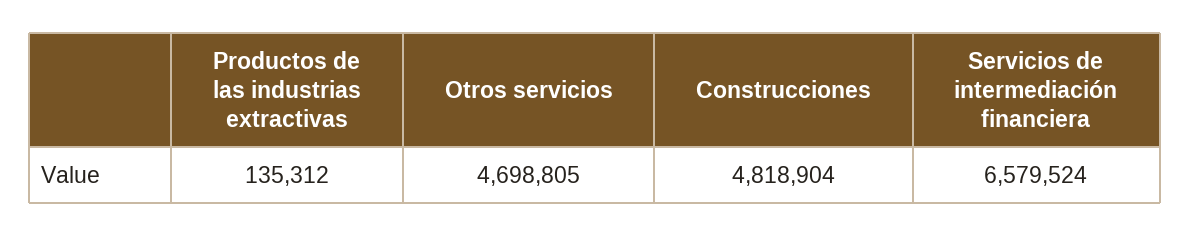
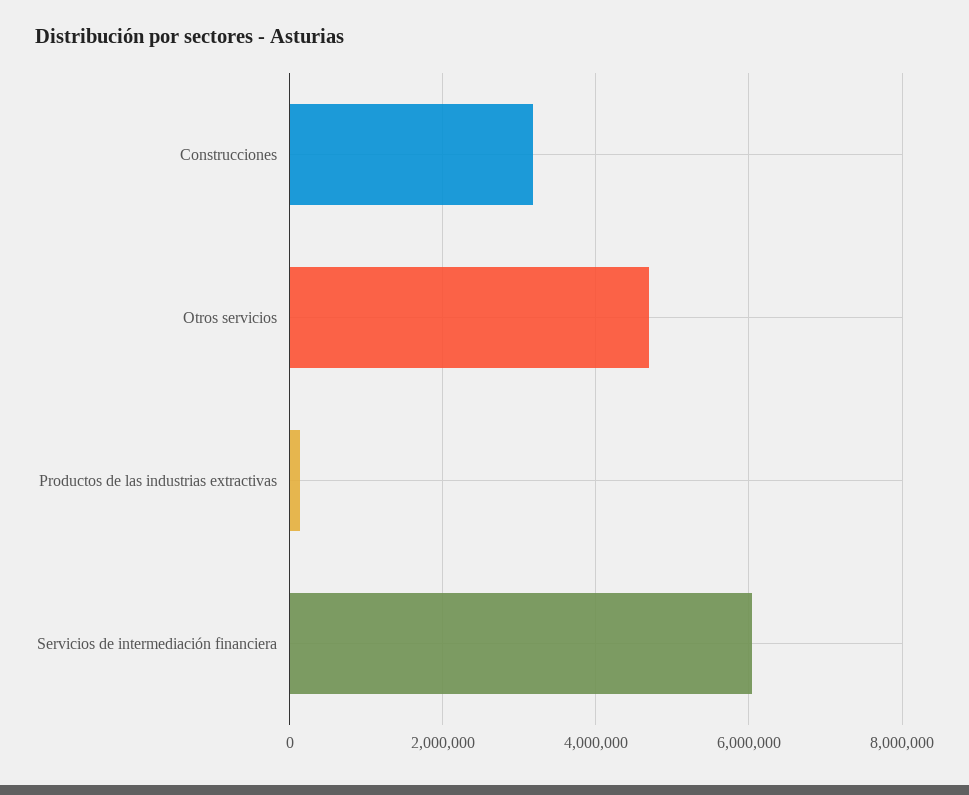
Construcciones: 4818904 -> 3200000
Servicios de intermediación financiera: 6579524 -> 6000000

